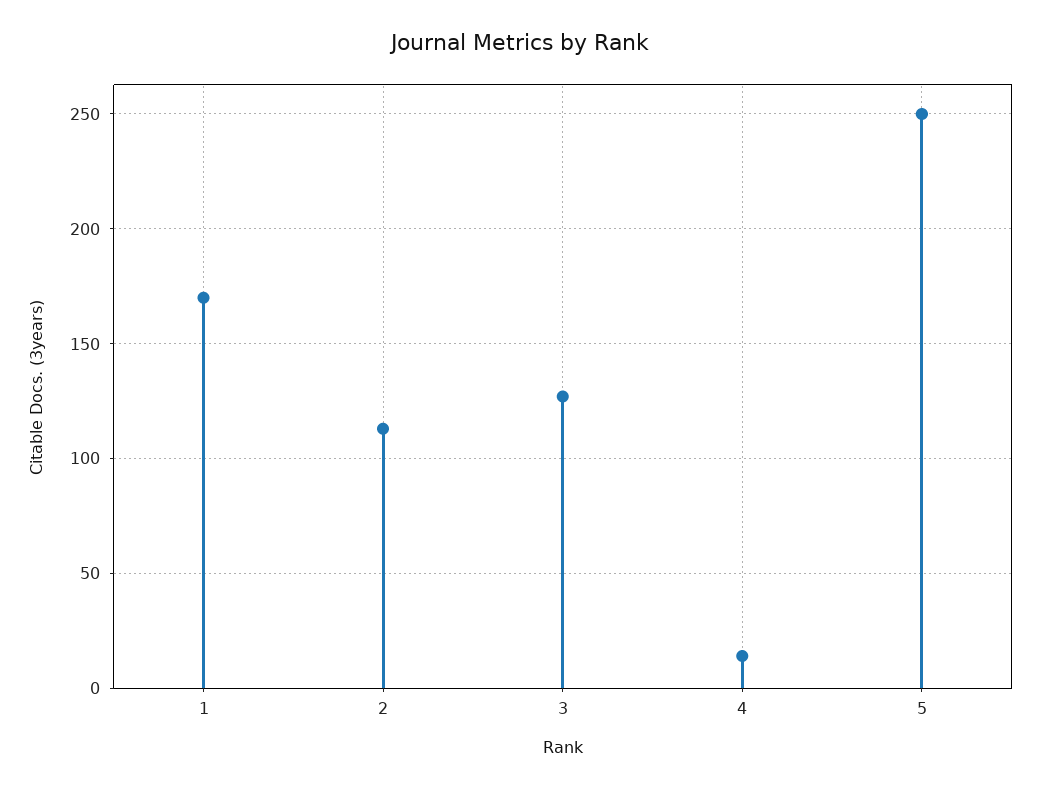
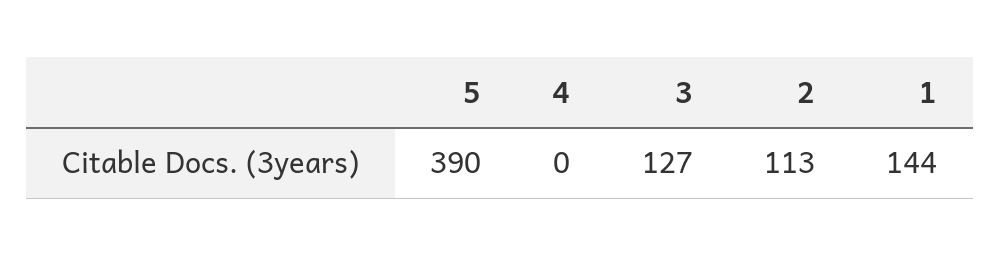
1: 170 -> 144
4: 15 -> 0
5: 250 -> 390

